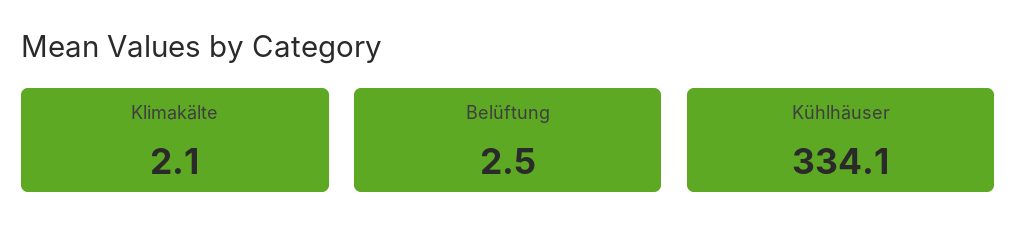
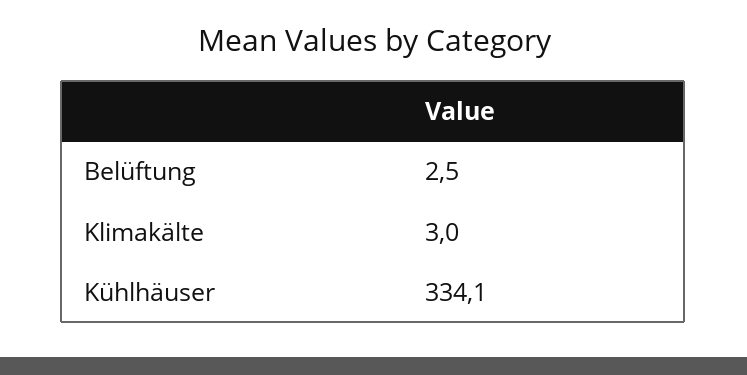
Klimakälte: 2.1 -> 3

